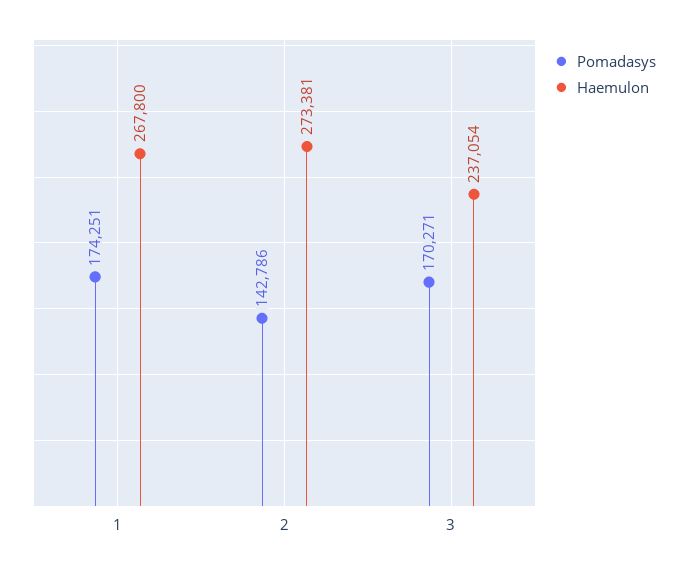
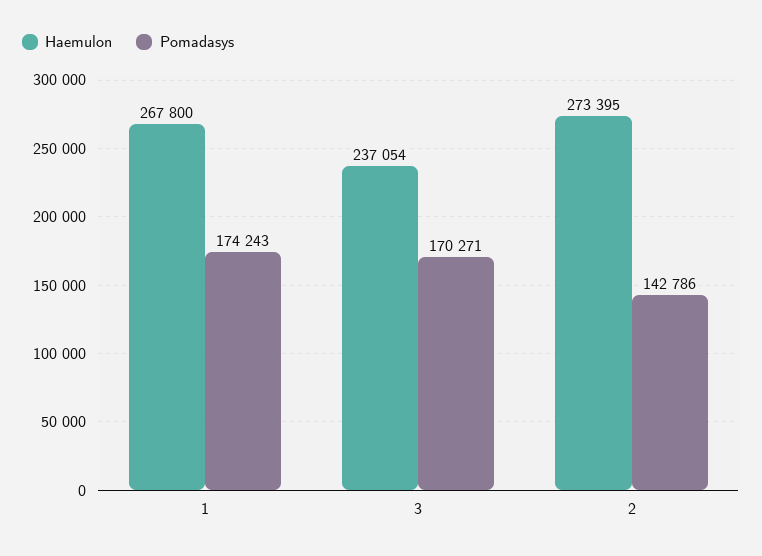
Pomadasys, 1: 174251 -> 174243
Haemulon, 2: 273381 -> 273395

